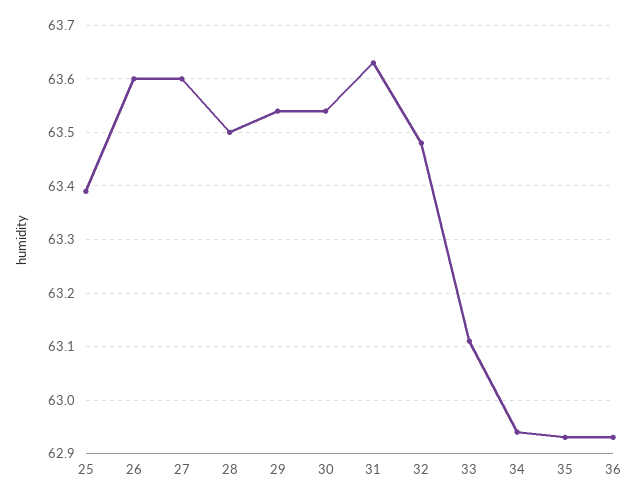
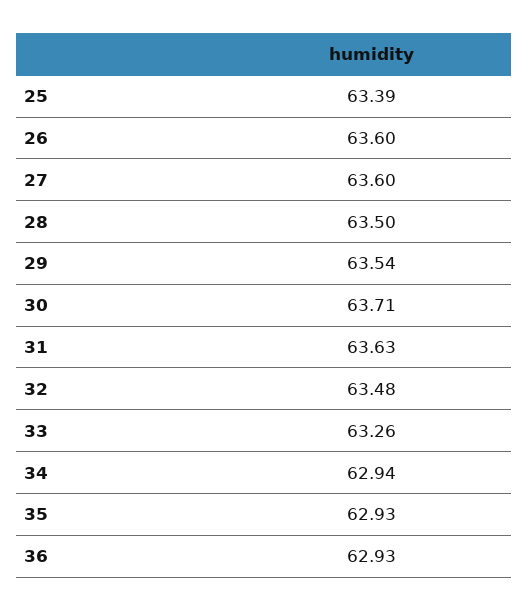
30: 63.55 -> 63.71
33: 63.1 -> 63.26

